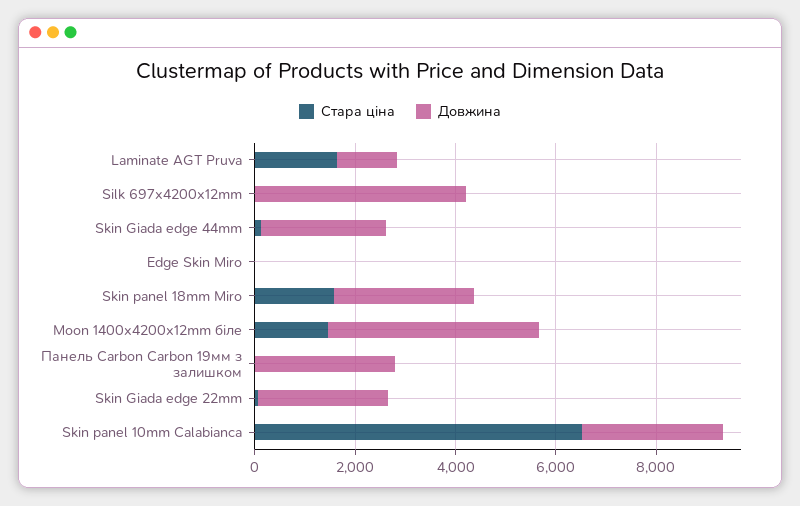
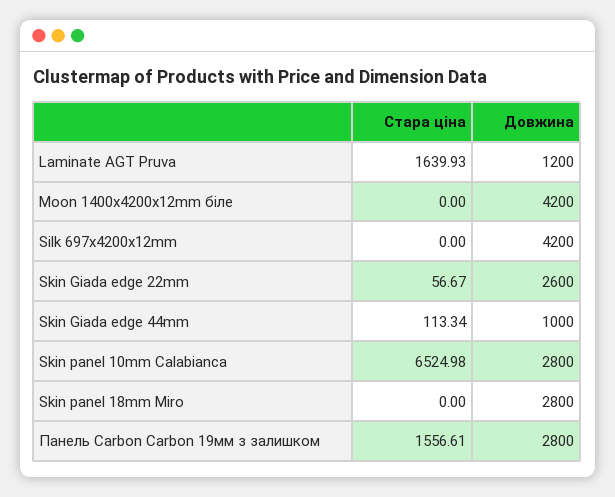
Довжина, Skin Giada edge 44mm: 2500 -> 1000
Стара ціна, Edge Skin Miro: 0 -> none
Довжина, Edge Skin Miro: 0 -> none
Стара ціна, Skin panel 18mm Miro: 1500 -> 0
Стара ціна, Moon 1400x4200x12mm біле: 1500 -> 0
Стара ціна, Панель Carbon Carbon 19мм з залишком: 0 -> 1556.61

